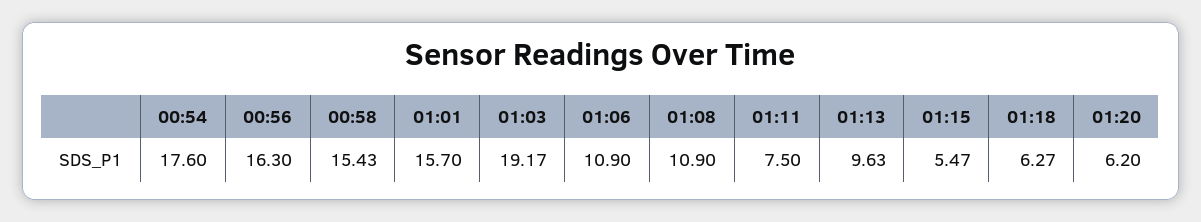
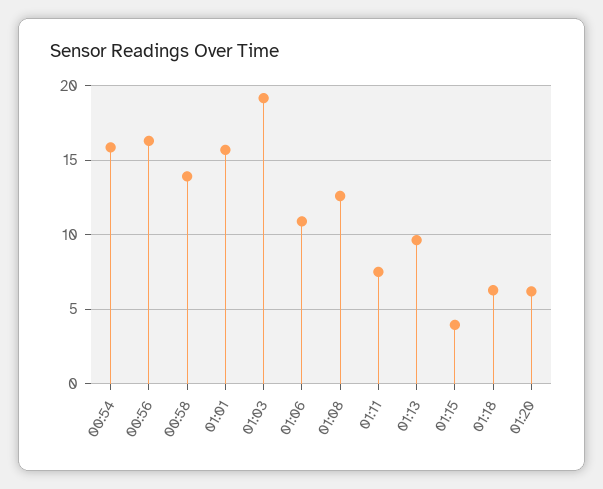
00:54: 17.6 -> 16
00:58: 15.43 -> 14
01:08: 10.9 -> 12.5
01:15: 5.47 -> 4

